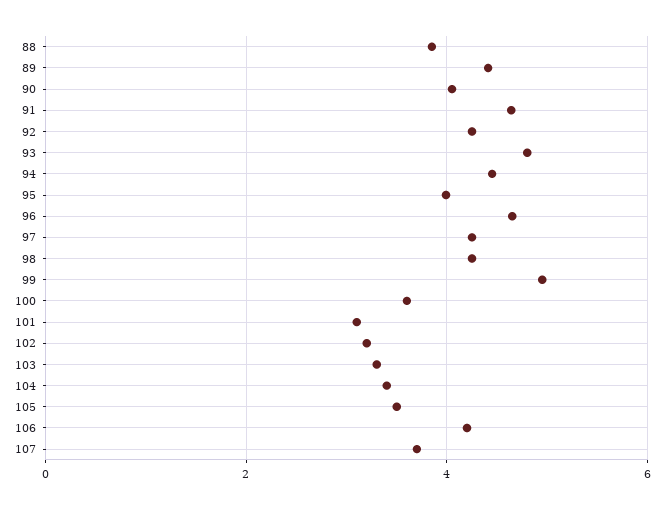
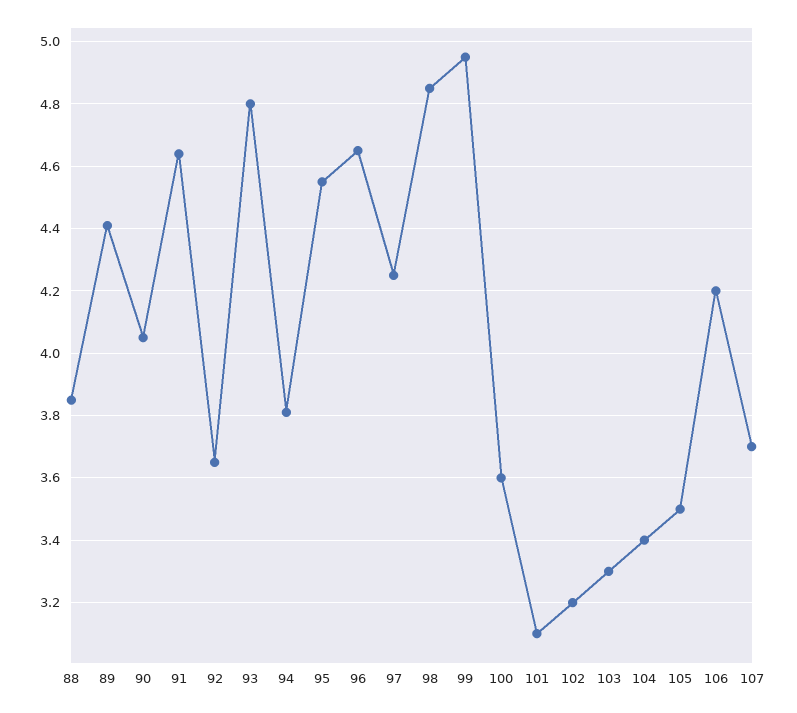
92: 4.2 -> 3.65
94: 4.4 -> 3.8
95: 4 -> 4.55
98: 4.2 -> 4.85

